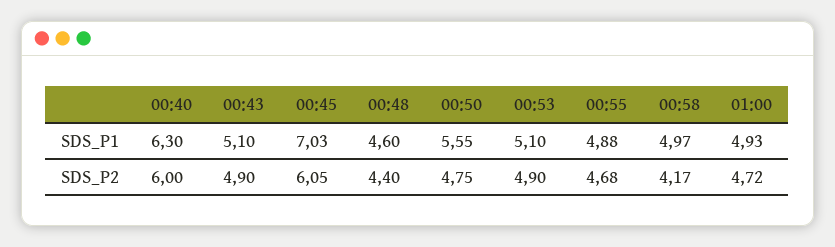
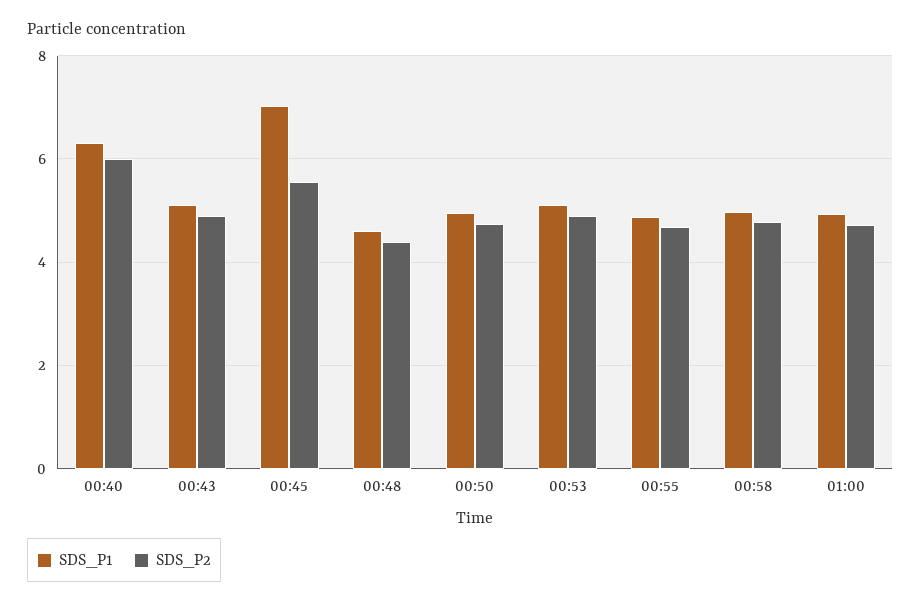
SDS_P1, 00:50: 5.55 -> 5
SDS_P2, 00:45: 6.05 -> 5.6
SDS_P2, 00:58: 4.17 -> 4.8

